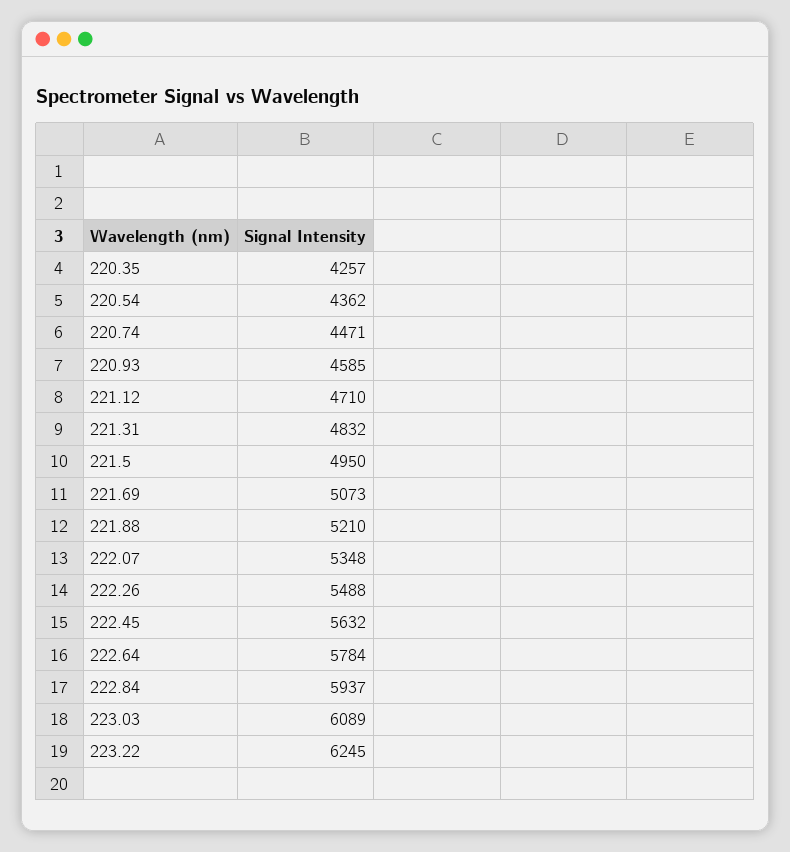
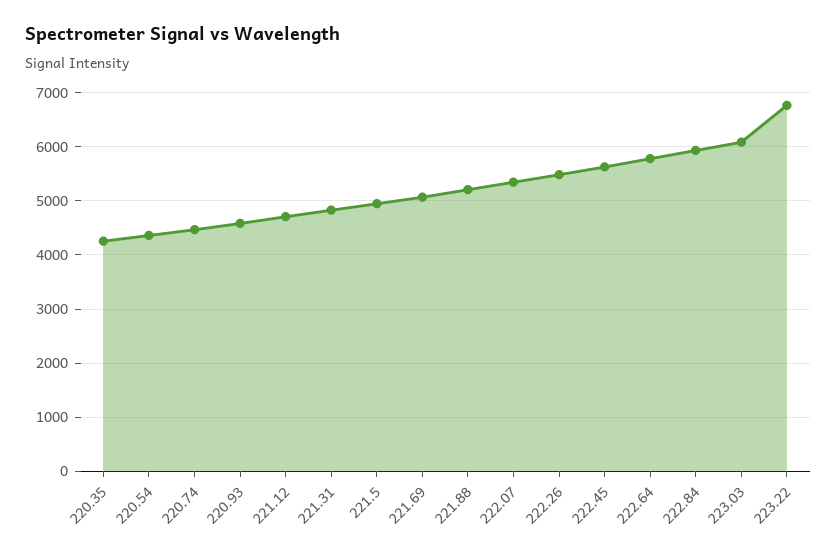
223.22: 6245 -> 6800

